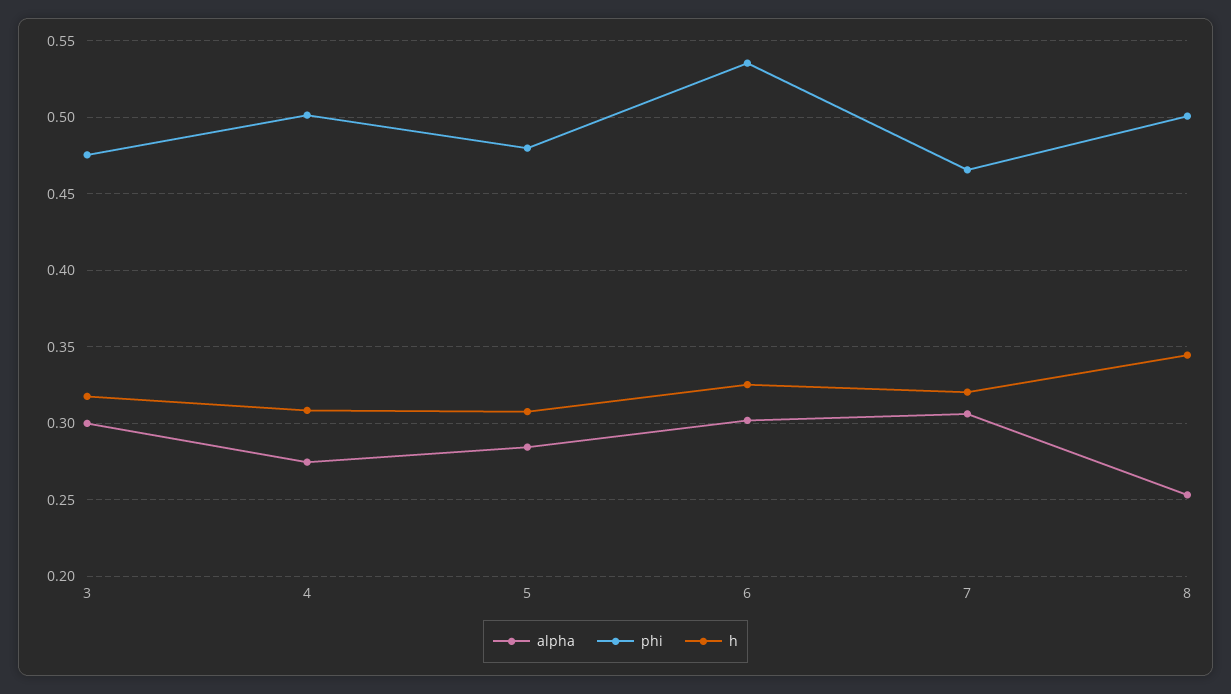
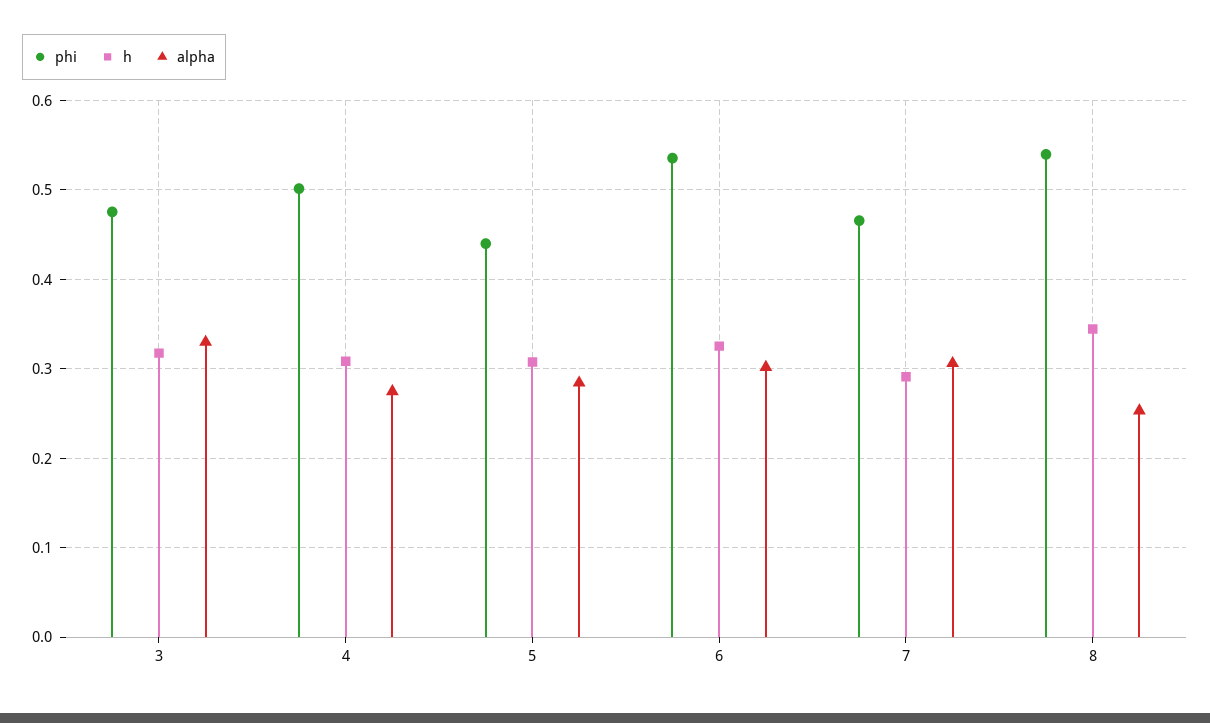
alpha, 3: 0.3 -> 0.33
phi, 5: 0.48 -> 0.44
h, 7: 0.32 -> 0.29
phi, 8: 0.5 -> 0.54

